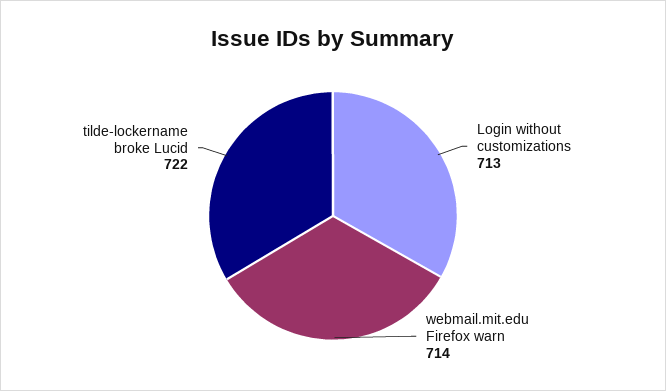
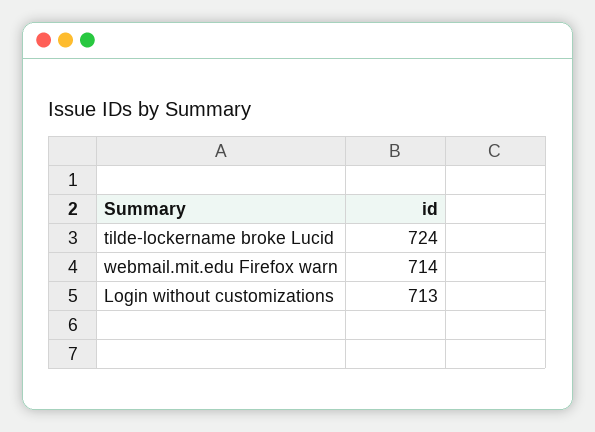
tilde-lockername broke Lucid: 722 -> 724

